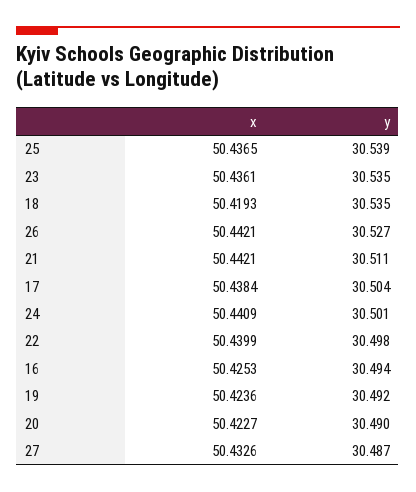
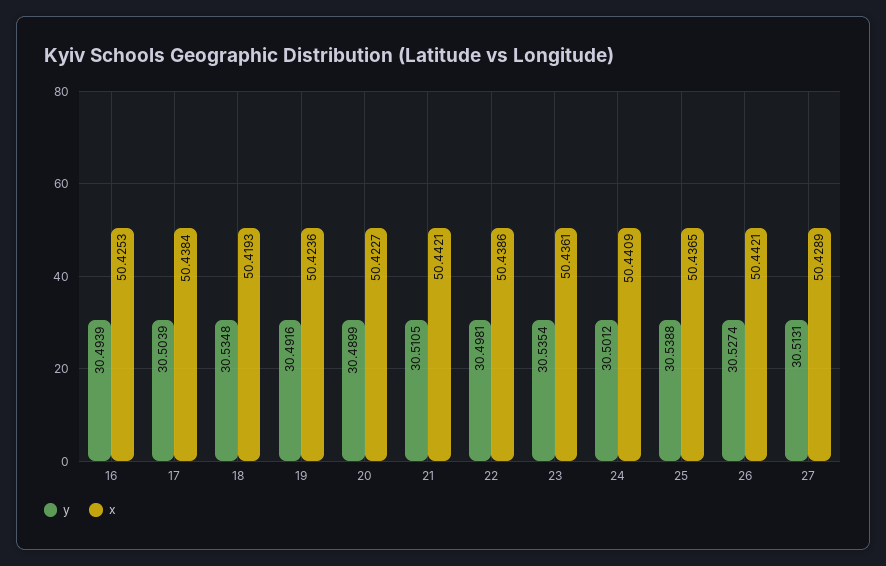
x, 22: 50.4399 -> 50.4386
x, 27: 50.4326 -> 50.4289
y, 27: 30.487 -> 30.5131

